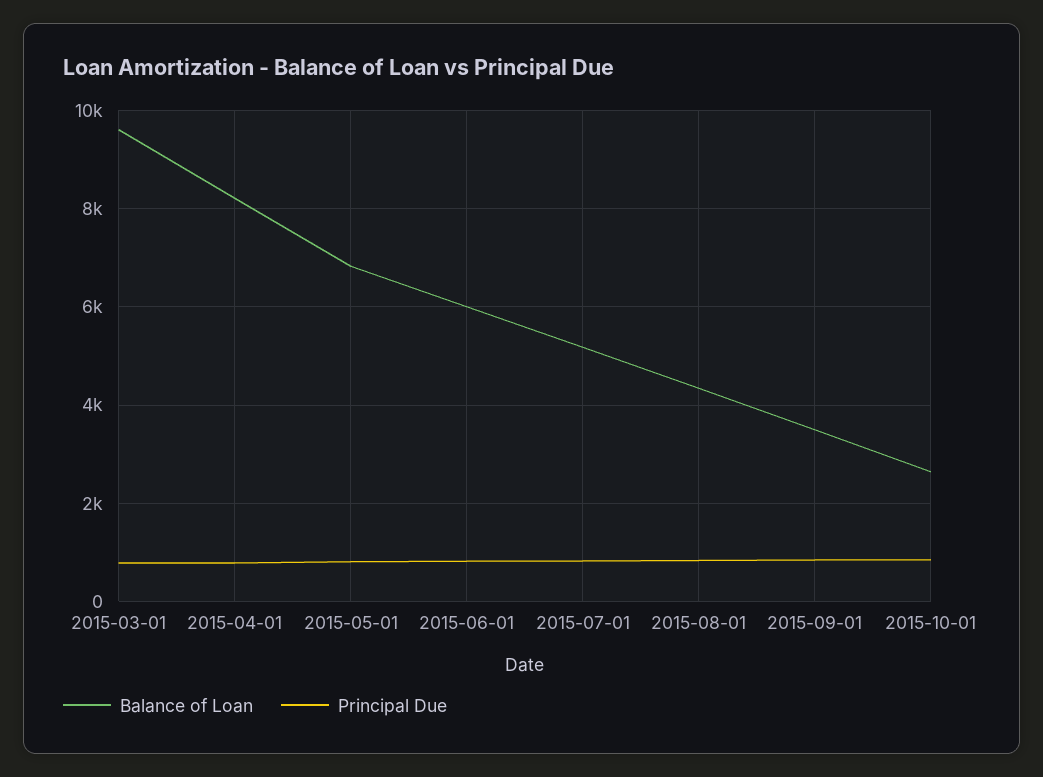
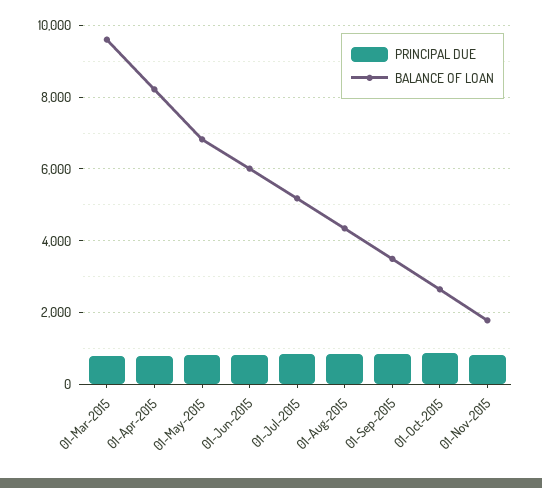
Principal Due, 01-Nov-2015: none -> 800
Balance of Loan, 01-Nov-2015: none -> 1800

